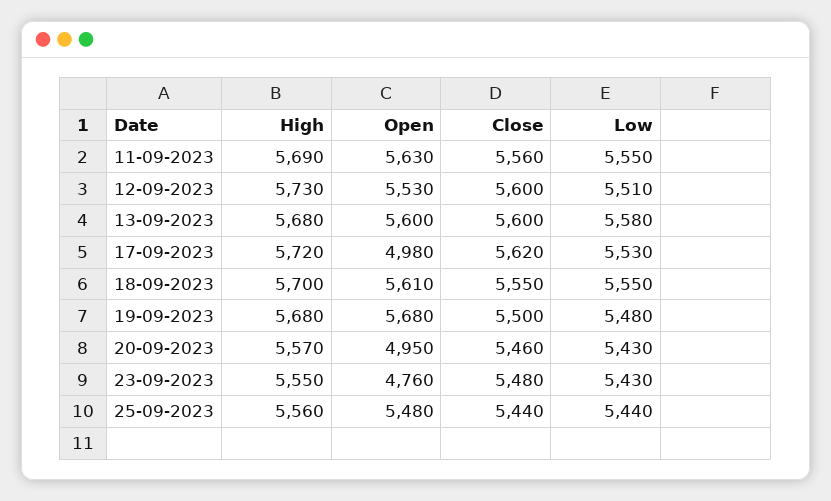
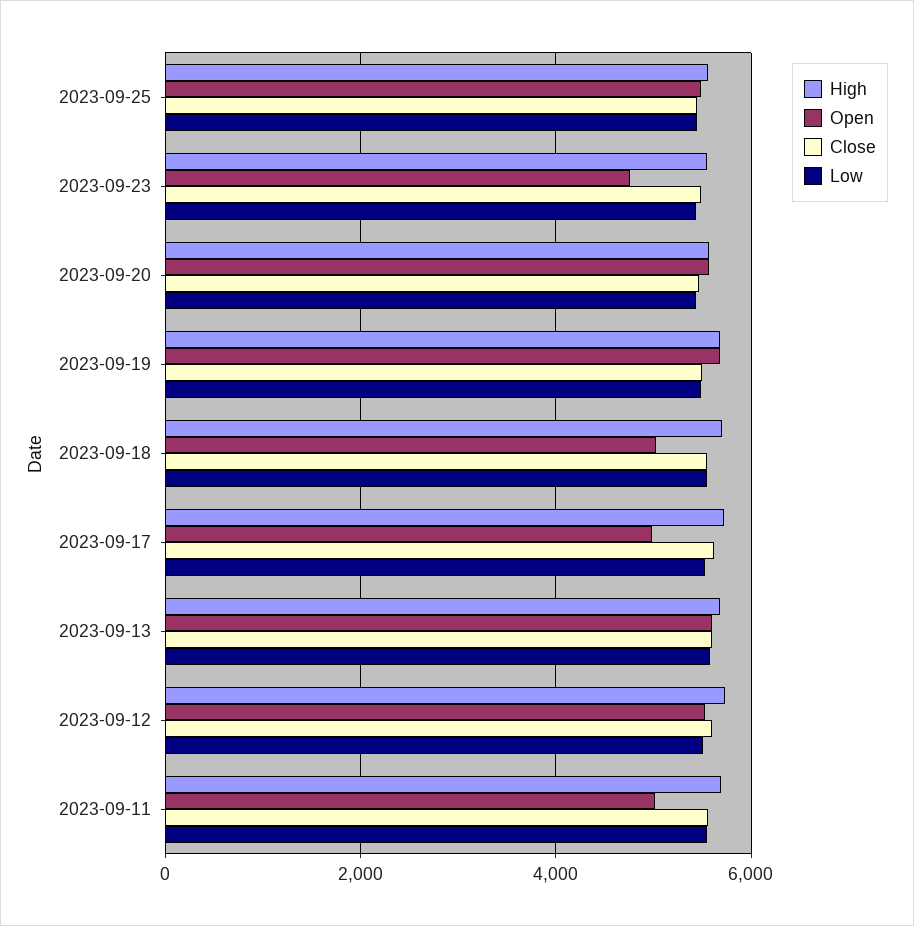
Open, 11-09-2023: 5630 -> 5000
Open, 18-09-2023: 5610 -> 5000
Open, 20-09-2023: 4950 -> 5600

